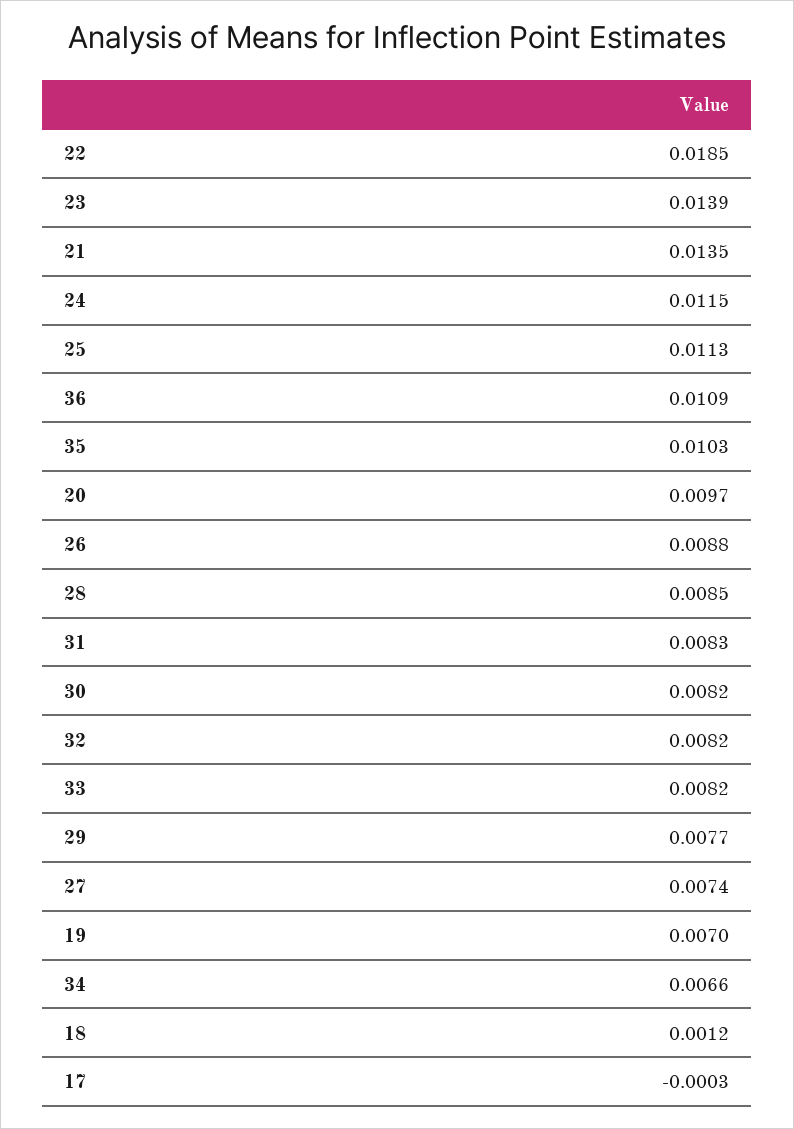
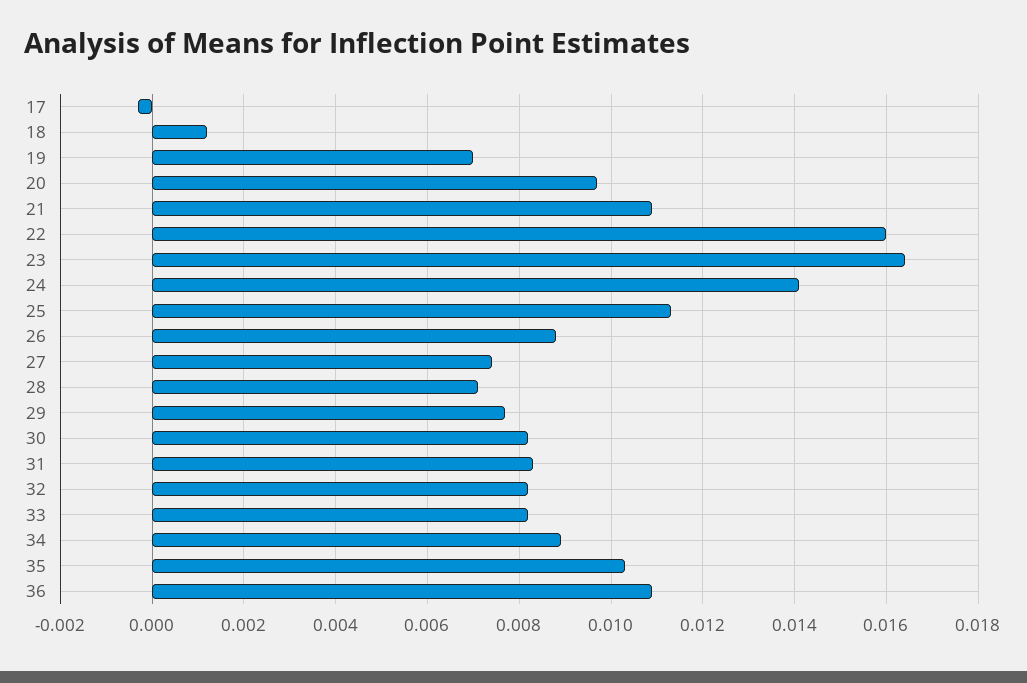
22: 0.0185 -> 0.016
23: 0.0139 -> 0.0165
21: 0.0135 -> 0.011
24: 0.0115 -> 0.014
28: 0.0085 -> 0.007
34: 0.0066 -> 0.009

